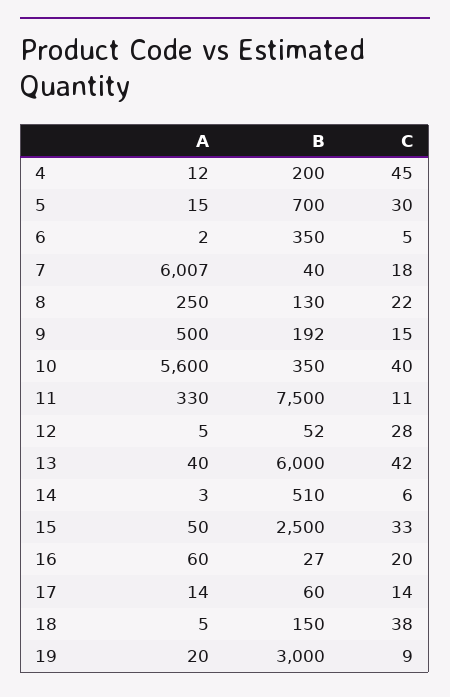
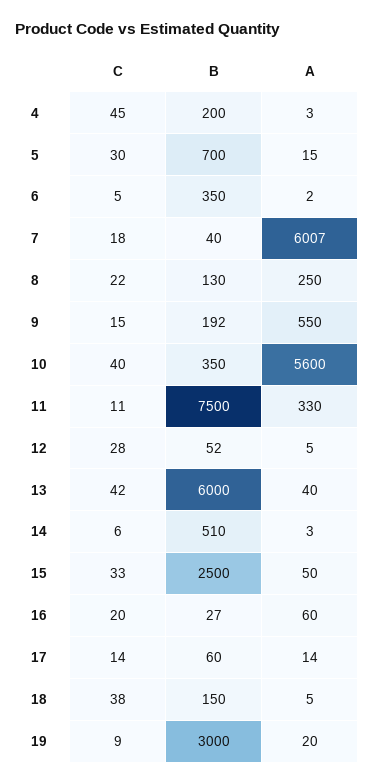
A, 4: 12 -> 3
A, 9: 500 -> 550

